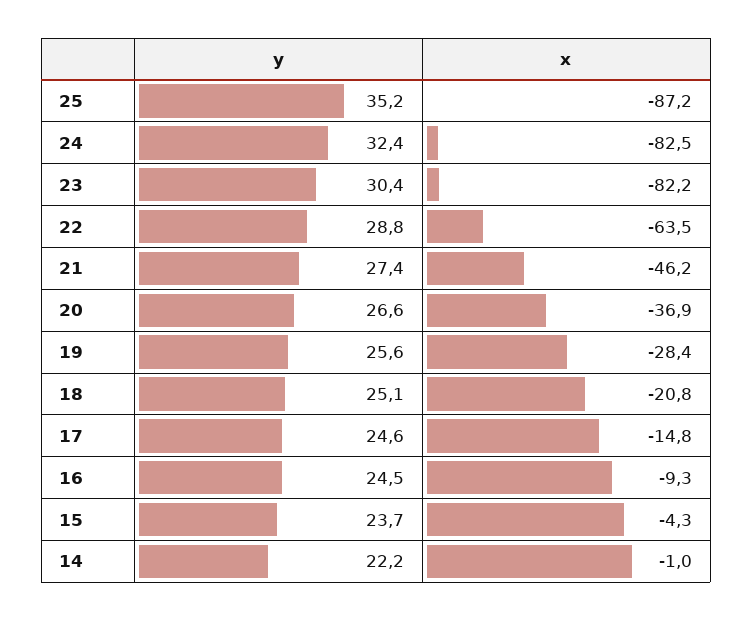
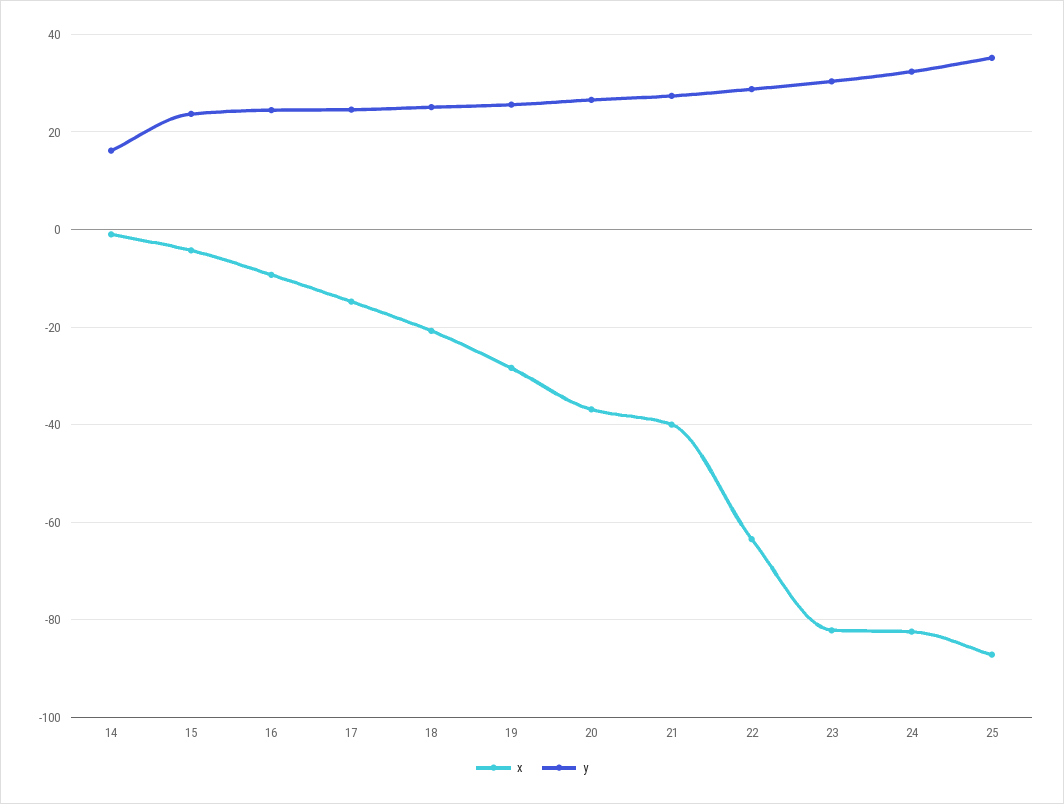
x, 21: -46.2 -> -40
y, 14: 22.2 -> 16

